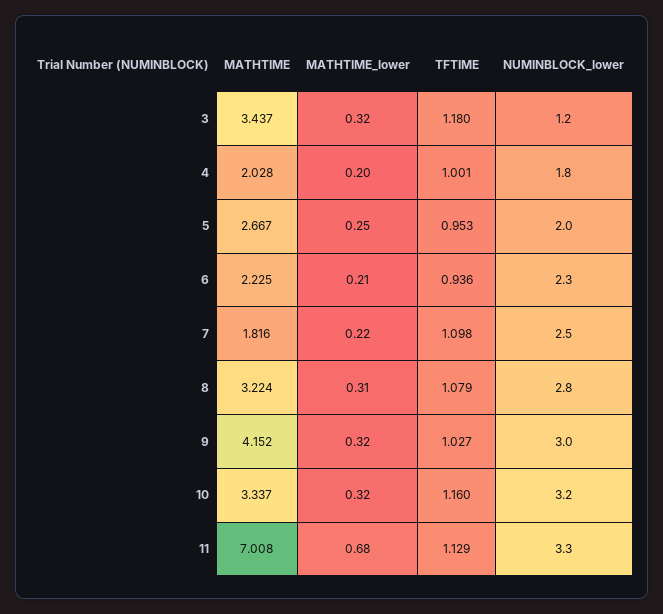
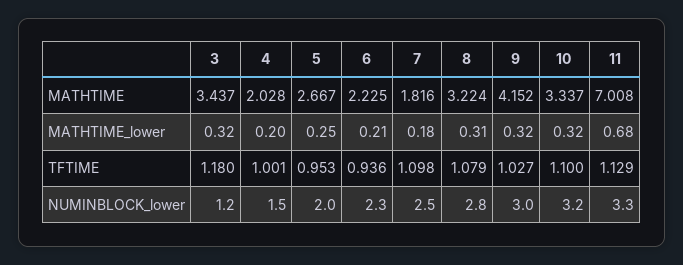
NUMINBLOCK_lower, 4: 1.8 -> 1.5
MATHTIME_lower, 7: 0.22 -> 0.18
TFTIME, 10: 1.16 -> 1.1

